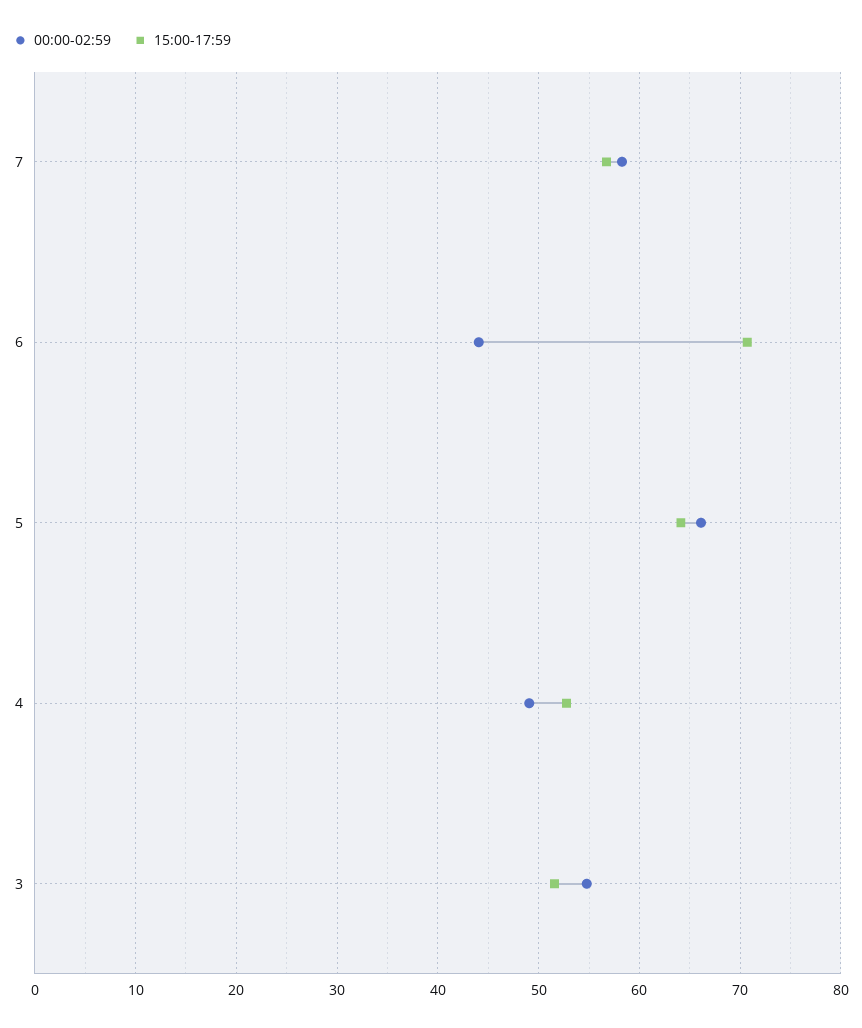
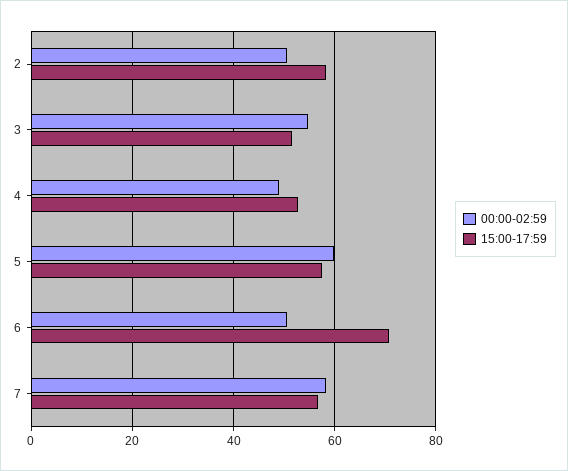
00:00-02:59, 6: 44 -> 50
00:00-02:59, 5: 66 -> 60
15:00-17:59, 5: 64 -> 58
00:00-02:59, 2: none -> 50
15:00-17:59, 2: none -> 58

